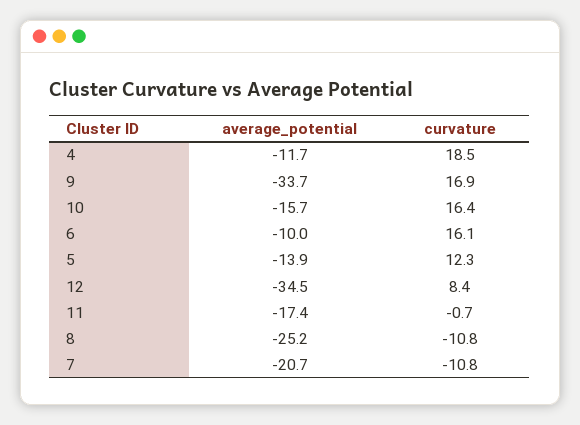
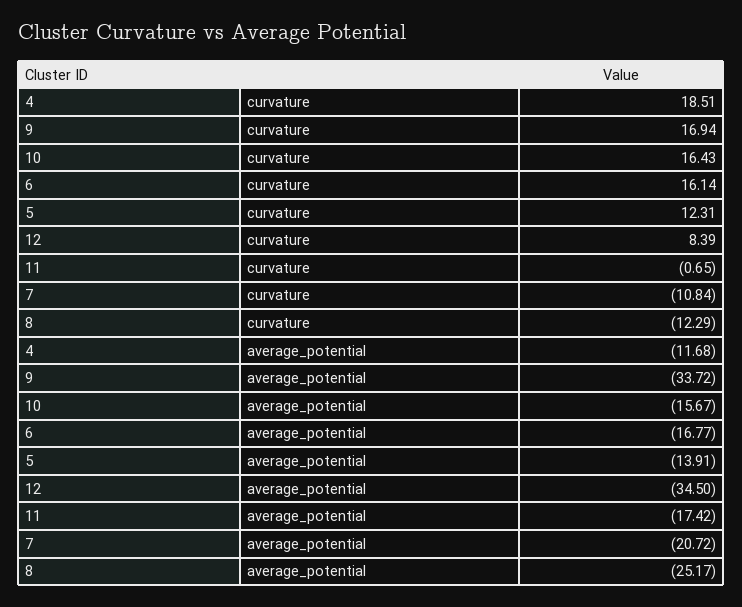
average_potential, 6: -10 -> -16.77
curvature, 8: -10.8 -> -12.29

